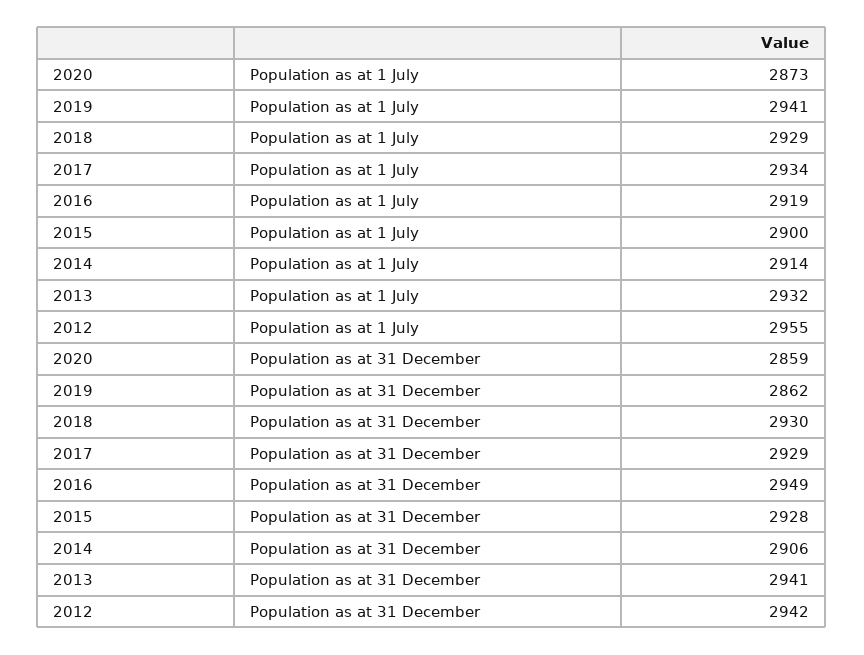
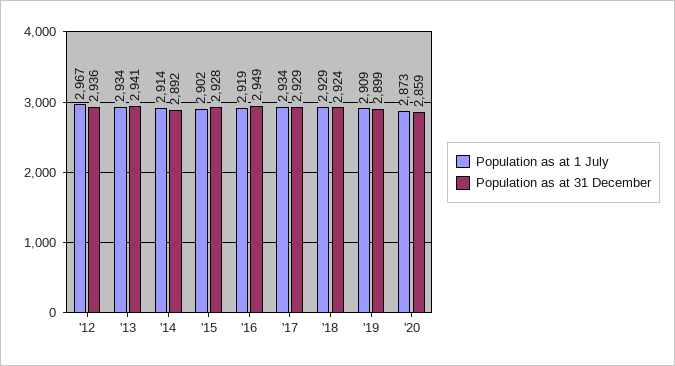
Population as at 1 July, 2019: 2941 -> 2909
Population as at 1 July, 2015: 2900 -> 2902
Population as at 1 July, 2013: 2932 -> 2934
Population as at 1 July, 2012: 2955 -> 2967
Population as at 31 December, 2019: 2862 -> 2899
Population as at 31 December, 2018: 2930 -> 2924
Population as at 31 December, 2014: 2906 -> 2892
Population as at 31 December, 2012: 2942 -> 2936

